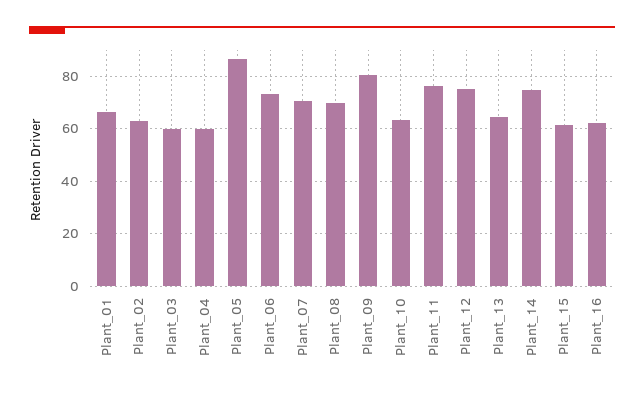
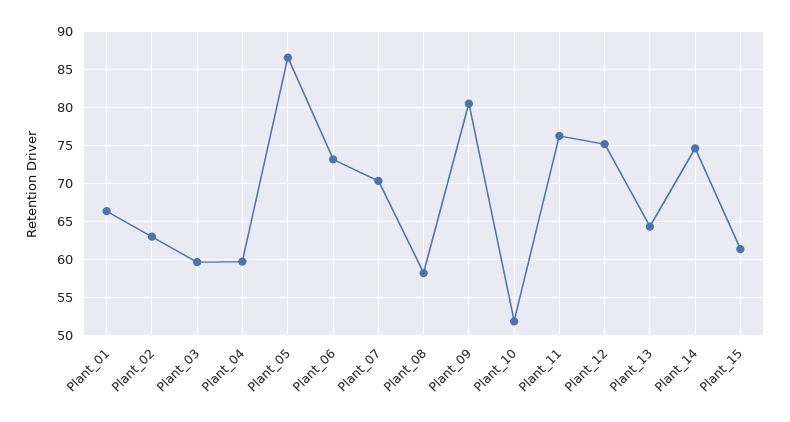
Plant_08: 70 -> 58
Plant_10: 62.5 -> 52
Plant_16: 62.5 -> none

